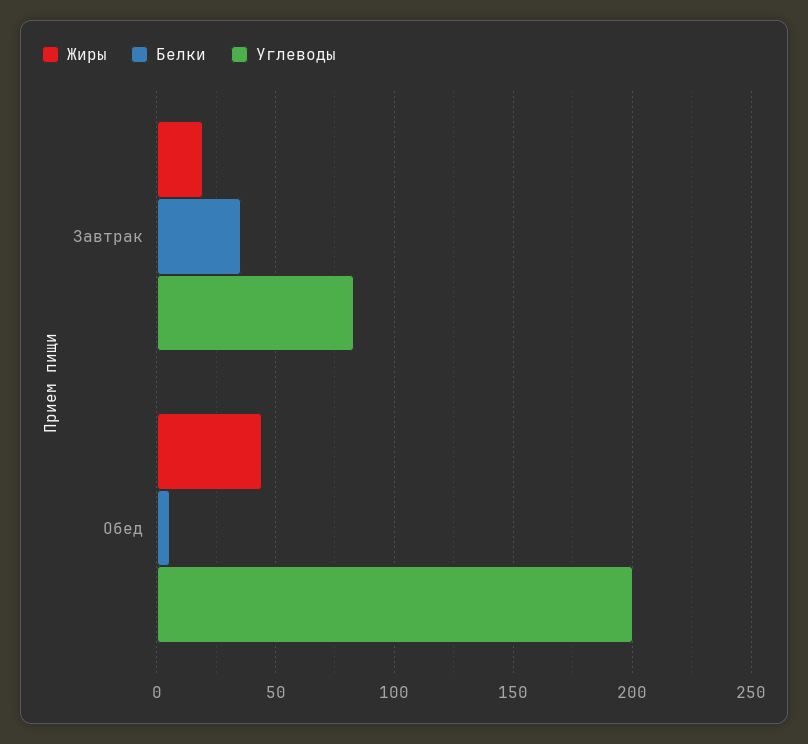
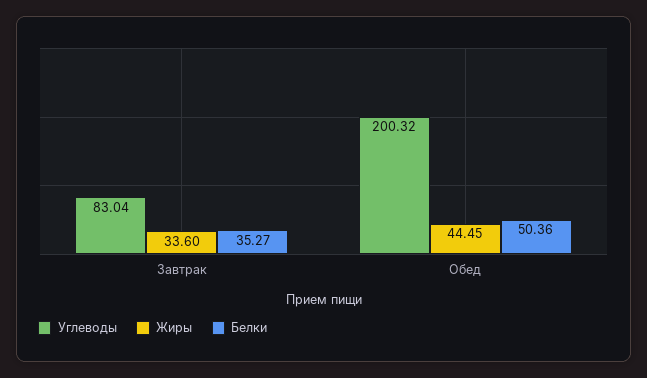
Жиры, Завтрак: 20 -> 33.6
Белки, Обед: 5 -> 50.36

